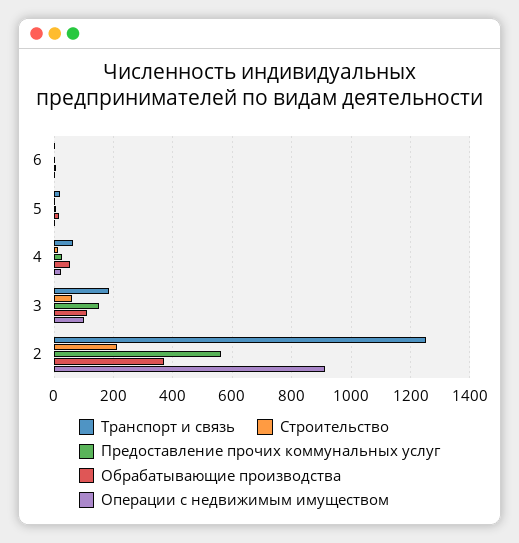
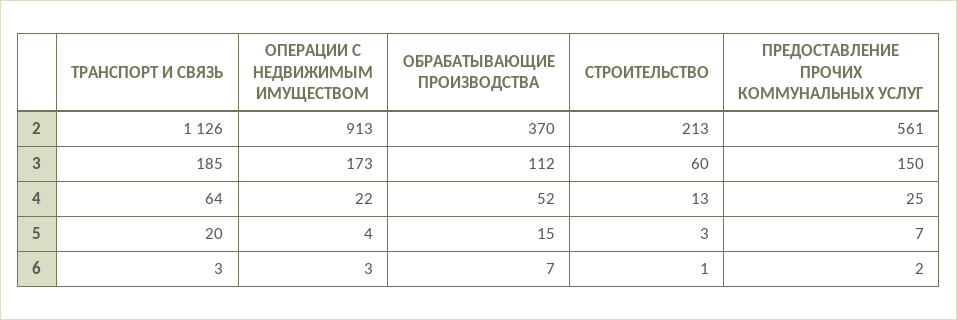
Операции с недвижимым имуществом, 3: 100 -> 173
Транспорт и связь, 2: 1250 -> 1126

